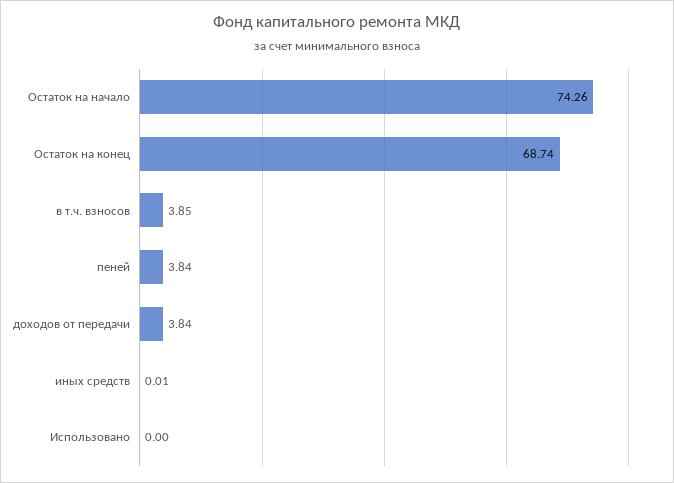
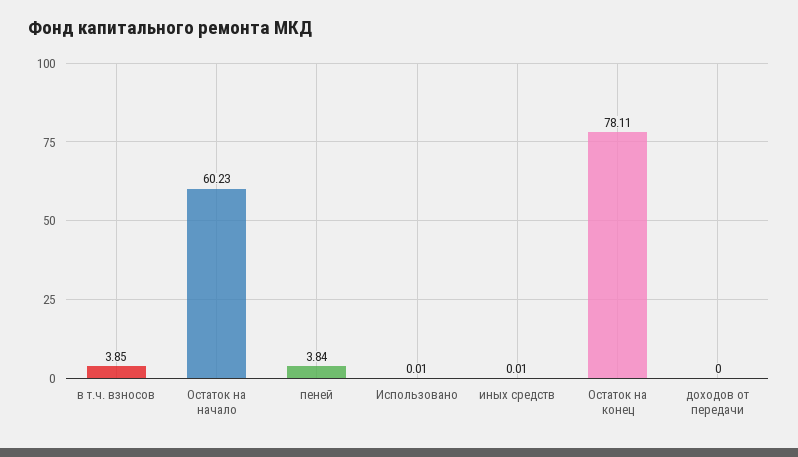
Остаток на начало: 74.26 -> 60.23
Остаток на конец: 68.74 -> 78.11
доходов от передачи: 3.84 -> 0
Использовано: 0 -> 0.01

